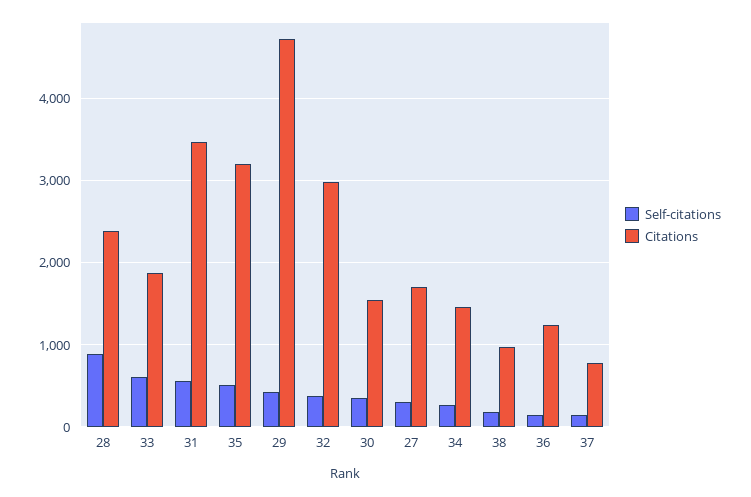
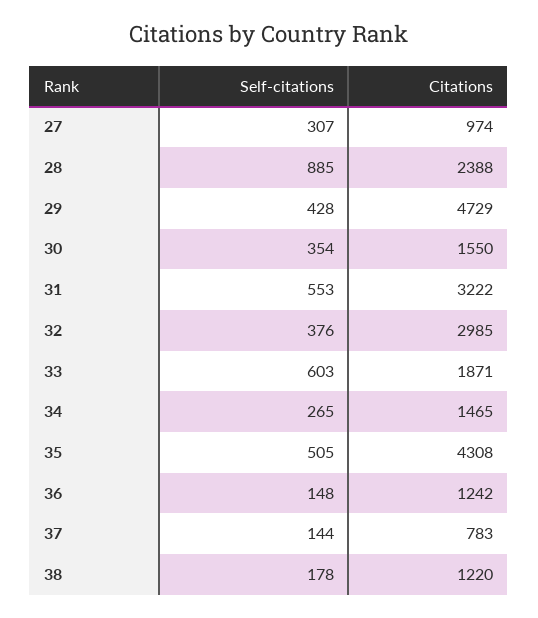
Citations, 31: 3500 -> 3222
Citations, 35: 3200 -> 4308
Citations, 27: 1700 -> 974
Citations, 38: 1000 -> 1220

